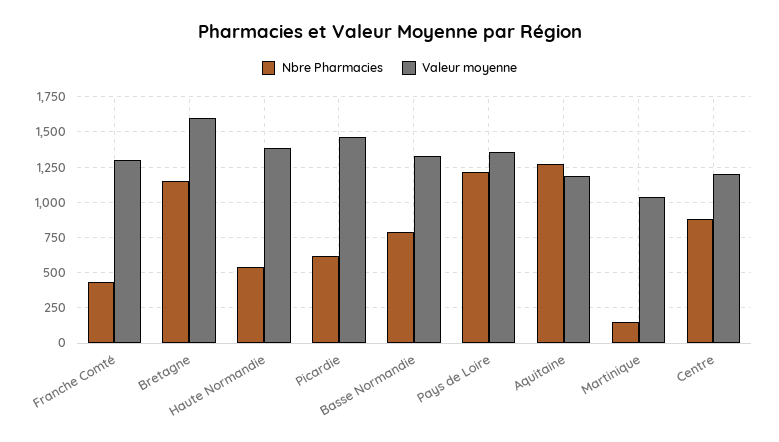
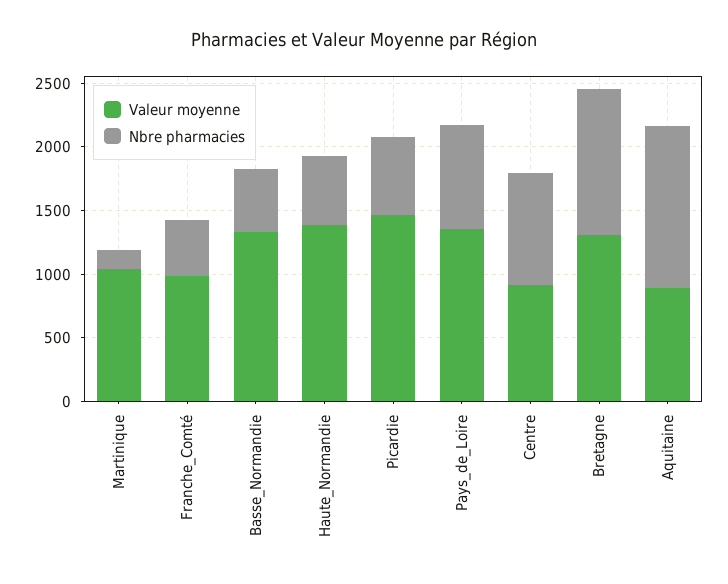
Valeur moyenne, Franche Comté: 1300 -> 1000
Valeur moyenne, Bretagne: 1600 -> 1300
Nbre Pharmacies, Basse Normandie: 800 -> 500
Nbre Pharmacies, Pays de Loire: 1200 -> 800
Valeur moyenne, Aquitaine: 1200 -> 900
Valeur moyenne, Centre: 1200 -> 900

